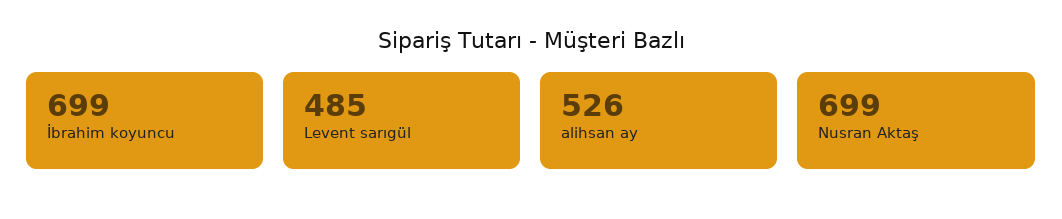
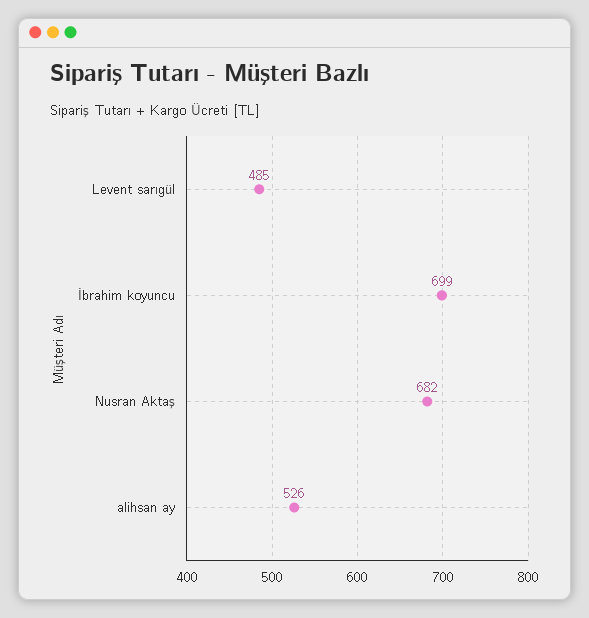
Nusran Aktaş: 699 -> 682

